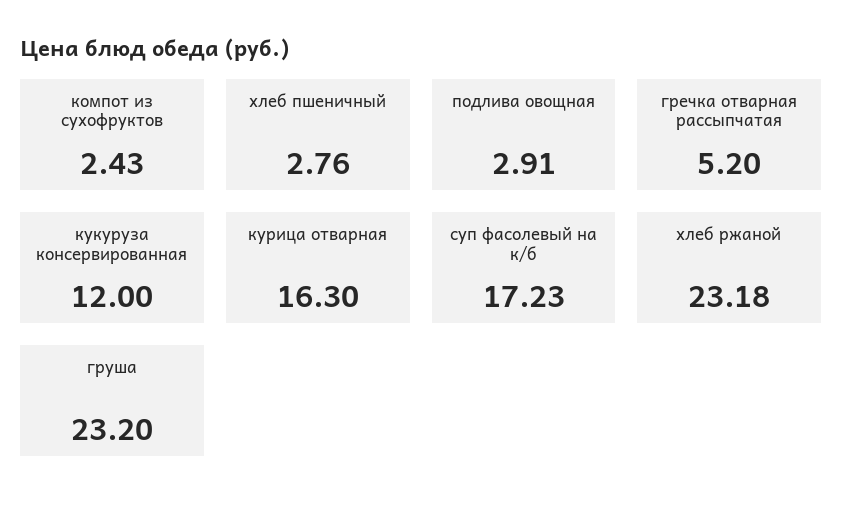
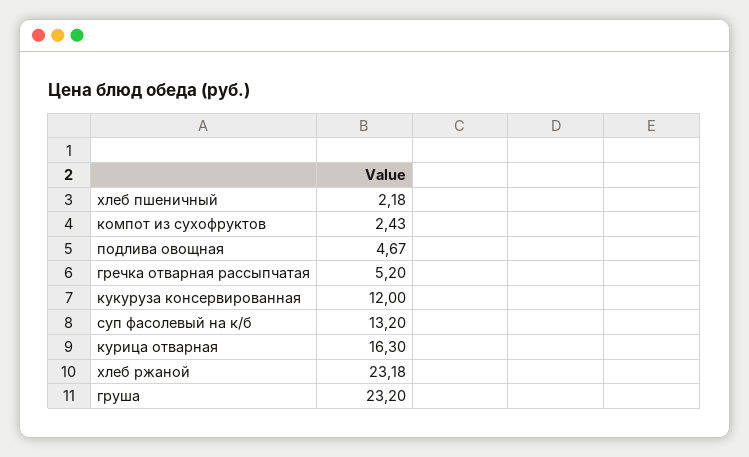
хлеб пшеничный: 2.76 -> 2.18
подлива овощная: 2.91 -> 4.67
суп фасолевый на к/б: 17.23 -> 13.2

